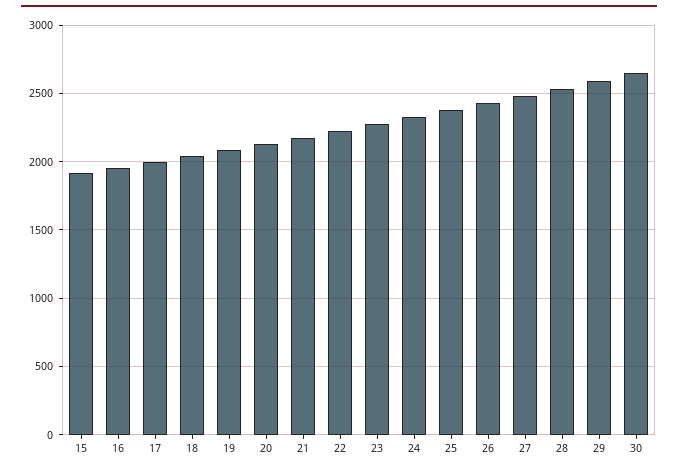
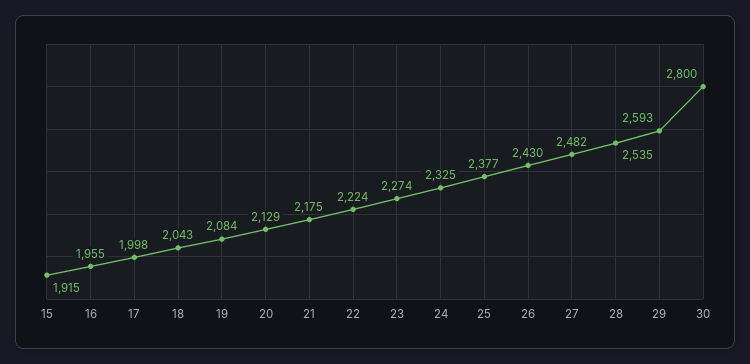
30: 2650 -> 2800

